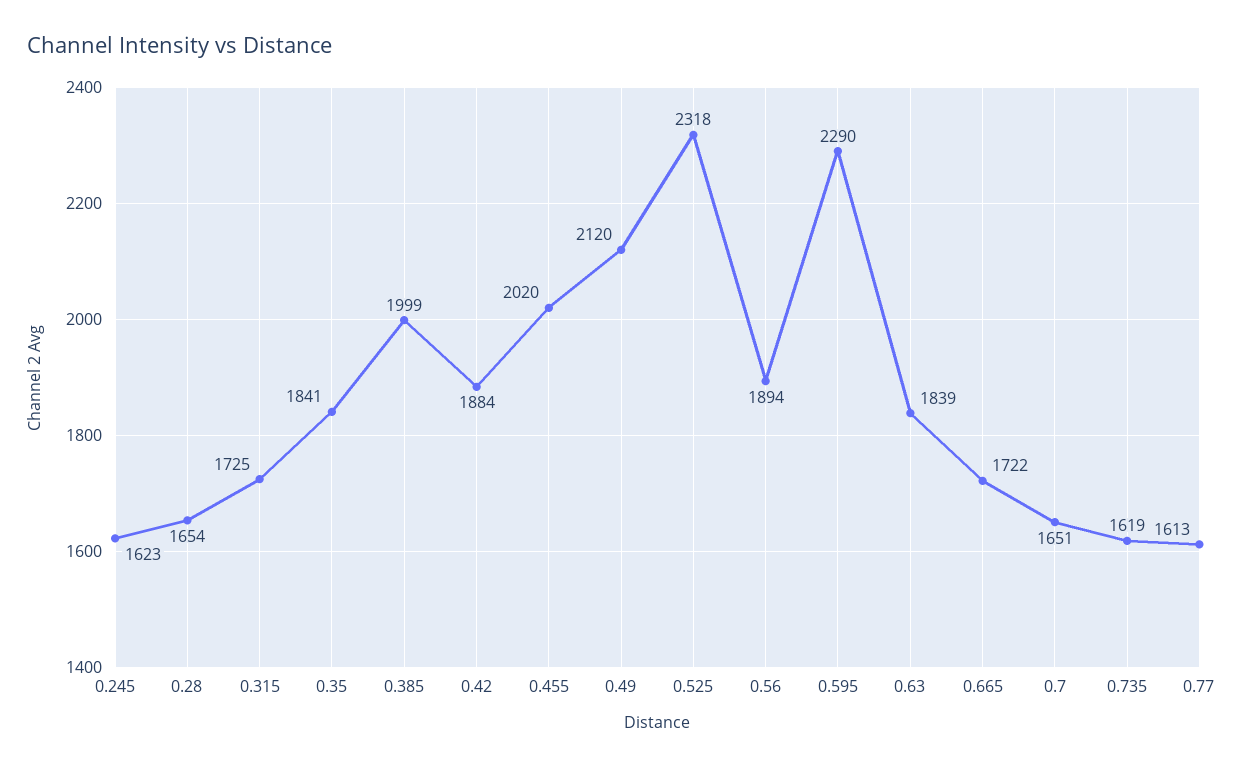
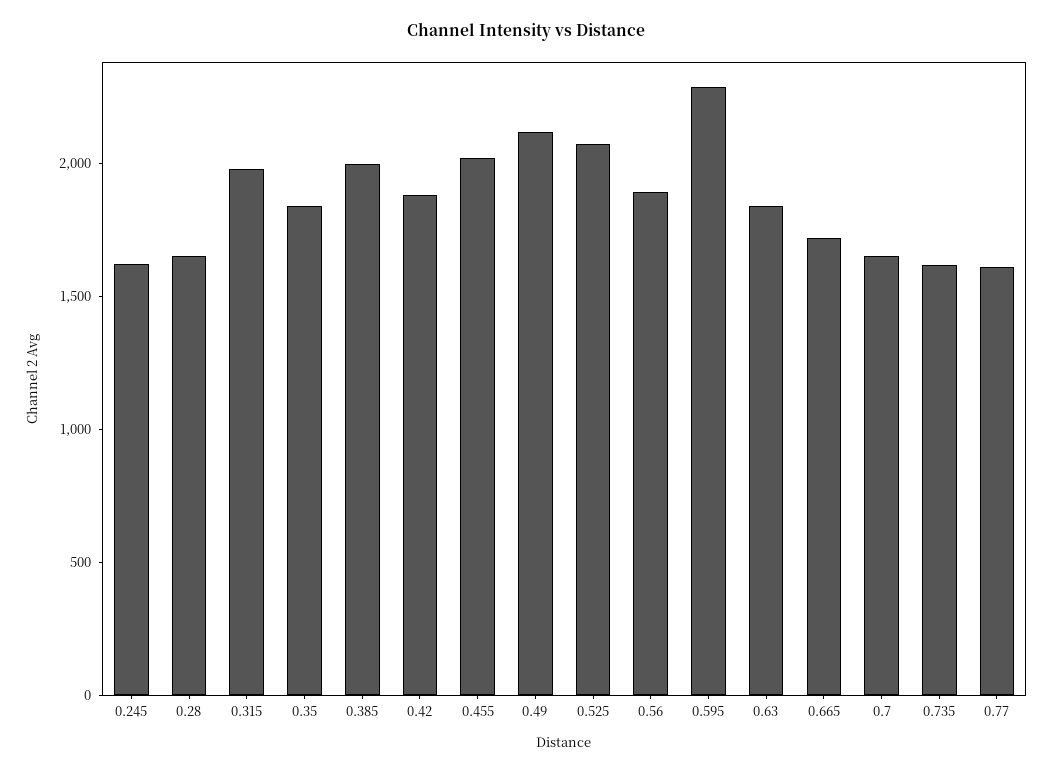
0.315: 1725 -> 2000
0.525: 2318 -> 2100

